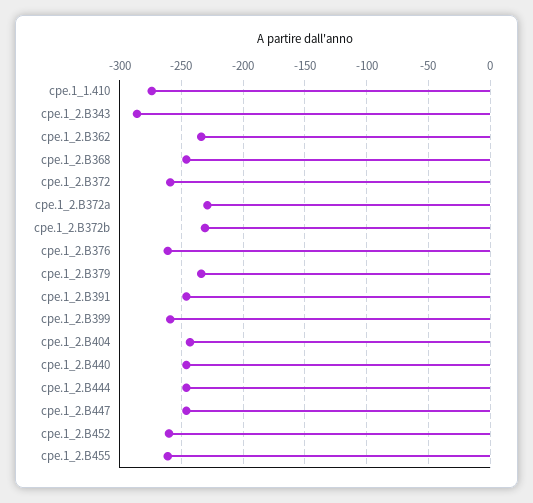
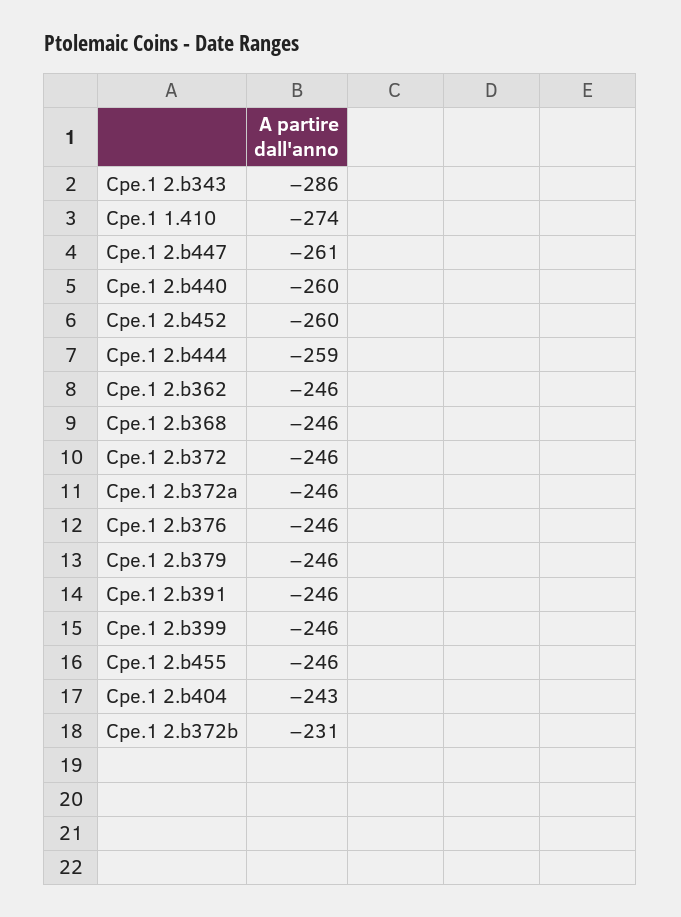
cpe.1_2.B362: -235 -> -246
cpe.1_2.B372: -260 -> -246
cpe.1_2.B372a: -230 -> -246
cpe.1_2.B376: -260 -> -246
cpe.1_2.B379: -235 -> -246
cpe.1_2.B399: -260 -> -246
cpe.1_2.B440: -245 -> -260
cpe.1_2.B444: -245 -> -259
cpe.1_2.B447: -245 -> -261
cpe.1_2.B455: -260 -> -246

